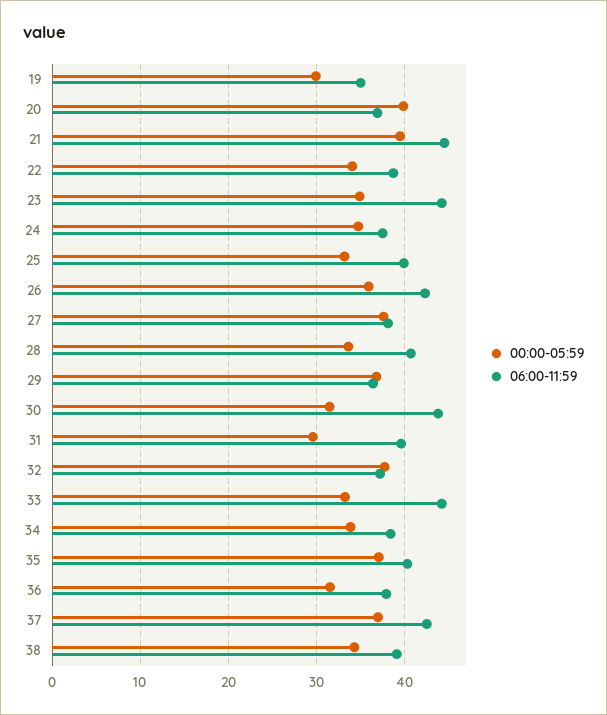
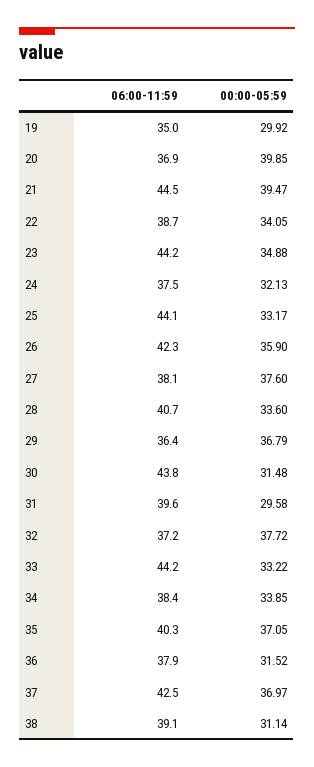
00:00-05:59, 24: 35 -> 32.13
06:00-11:59, 25: 40 -> 44.1
00:00-05:59, 38: 34 -> 31.14

